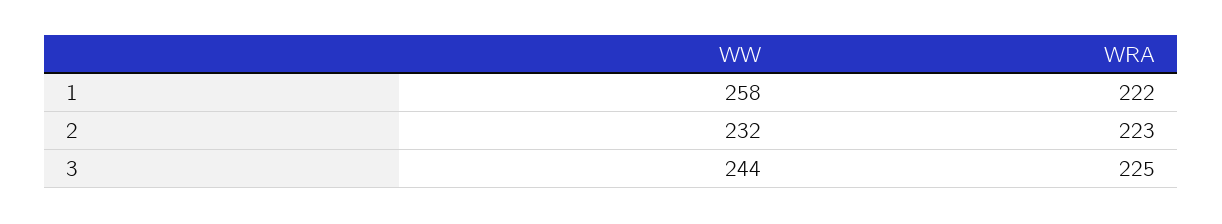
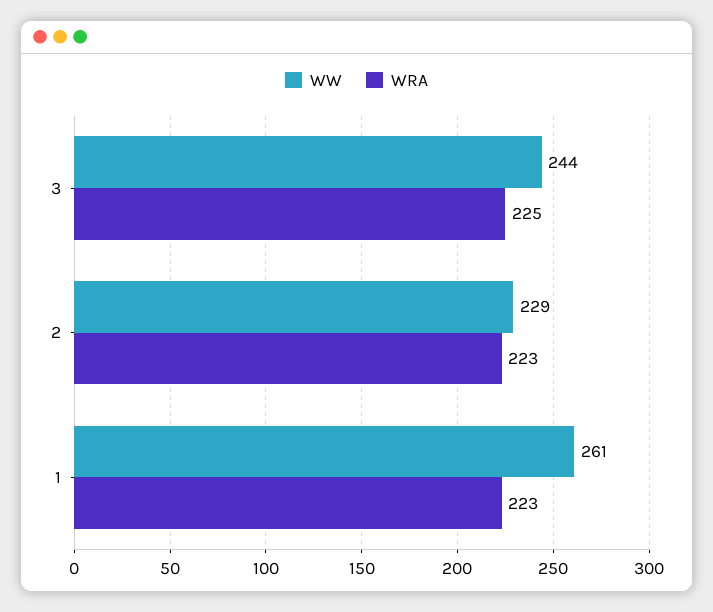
WW, 1: 258 -> 261
WRA, 1: 222 -> 223
WW, 2: 232 -> 229

